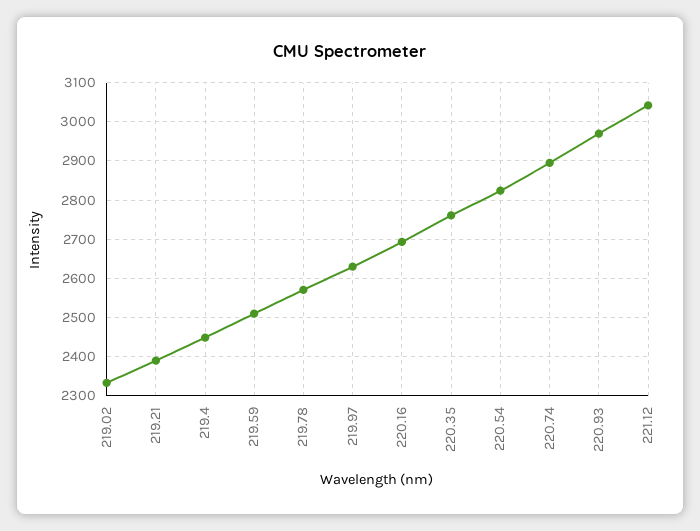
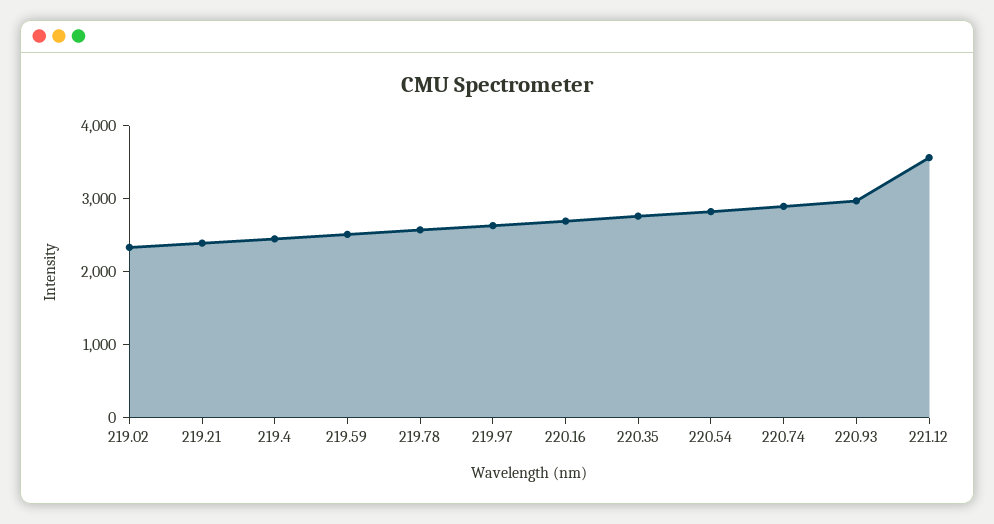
221.12: 3040 -> 3600

